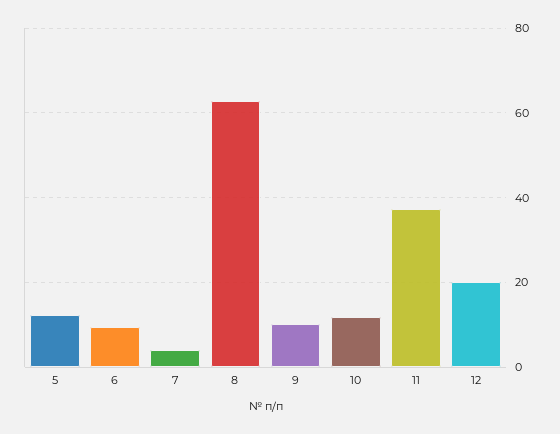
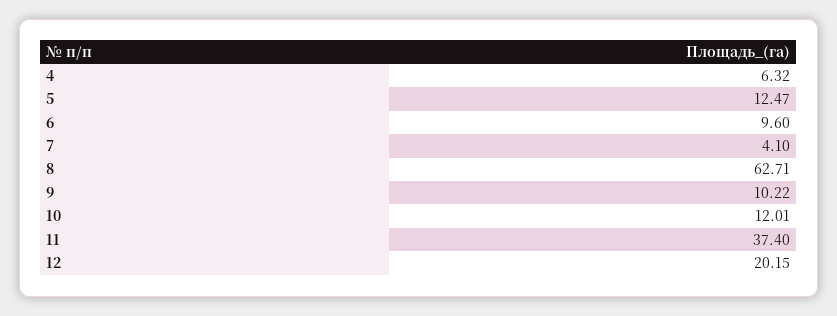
4: none -> 6.32

